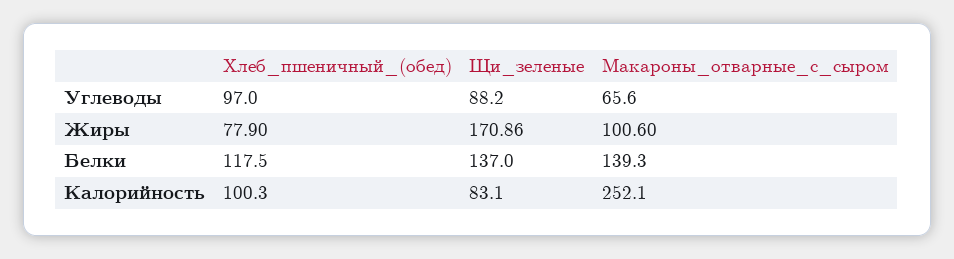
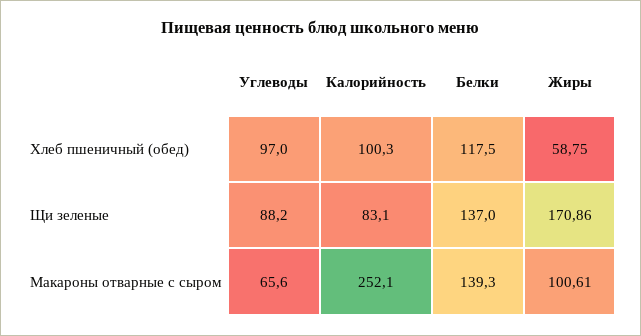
Хлеб_пшеничный_(обед), Жиры: 77.9 -> 58.75
Макароны_отварные_с_сыром, Жиры: 100.6 -> 100.61

